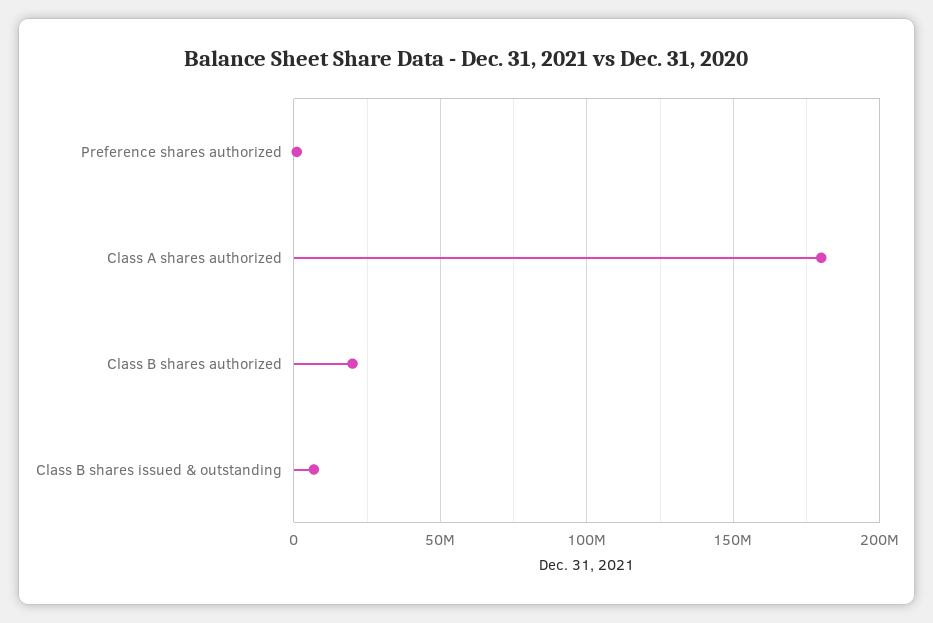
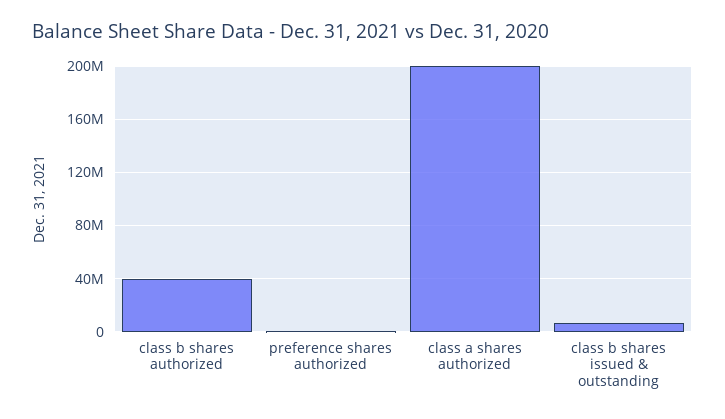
Class A shares authorized: 180000000 -> 200000000
Class B shares authorized: 20000000 -> 40000000

